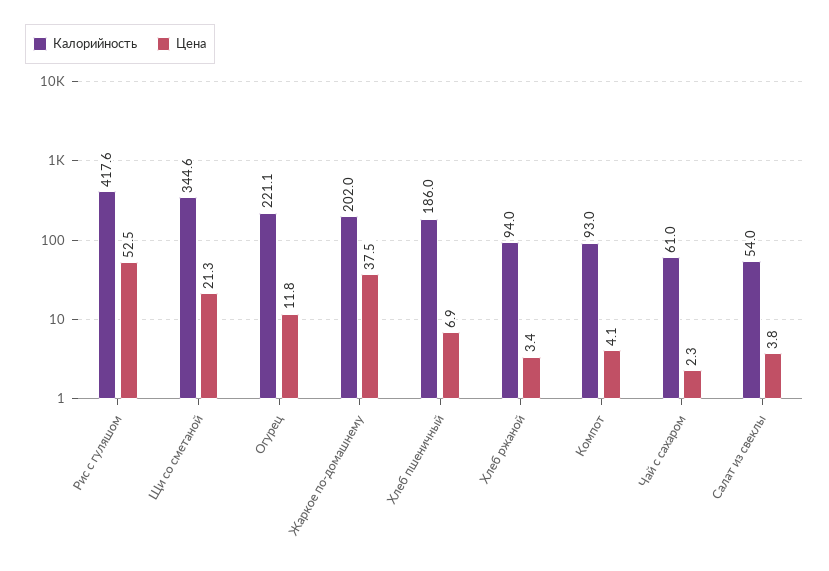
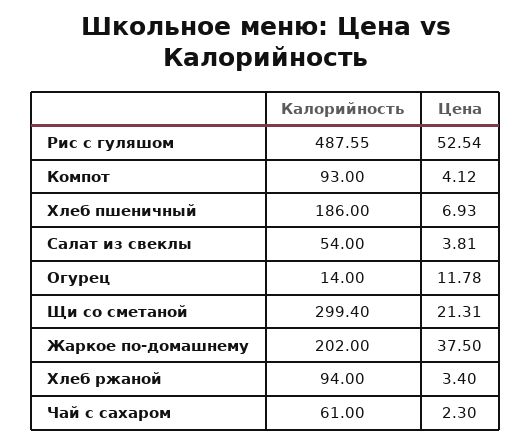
Калорийность, Рис с гуляшом: 417.6 -> 487.55
Калорийность, Щи со сметаной: 344.6 -> 299.4
Калорийность, Огурец: 221.1 -> 14

